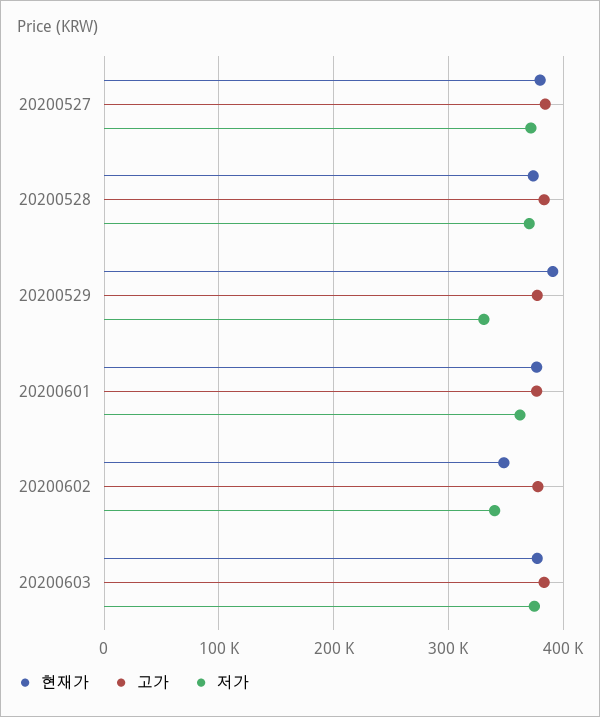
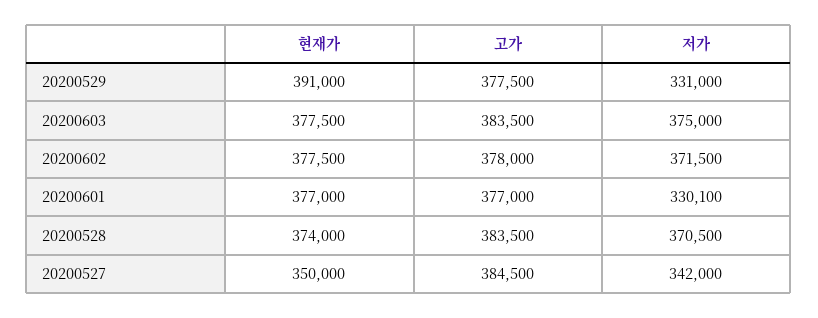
현재가, 20200527: 380000 -> 350000
저가, 20200527: 370000 -> 342000
저가, 20200601: 360000 -> 330100
현재가, 20200602: 350000 -> 377500
저가, 20200602: 340000 -> 371500

